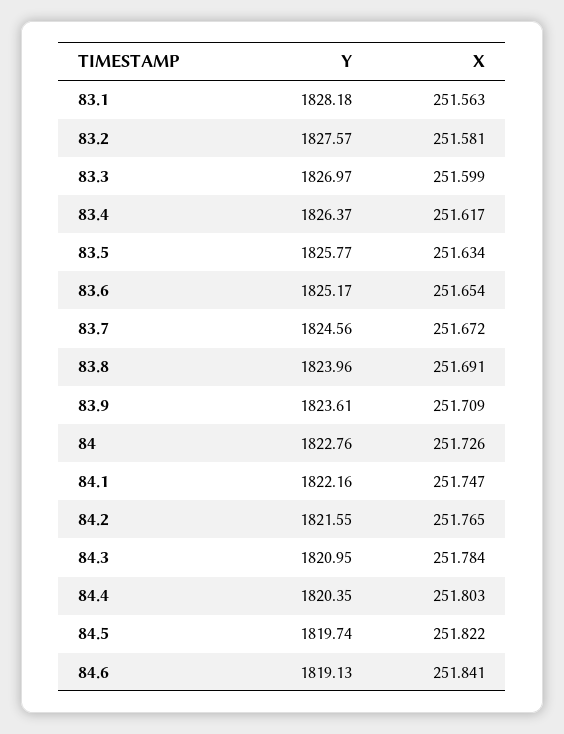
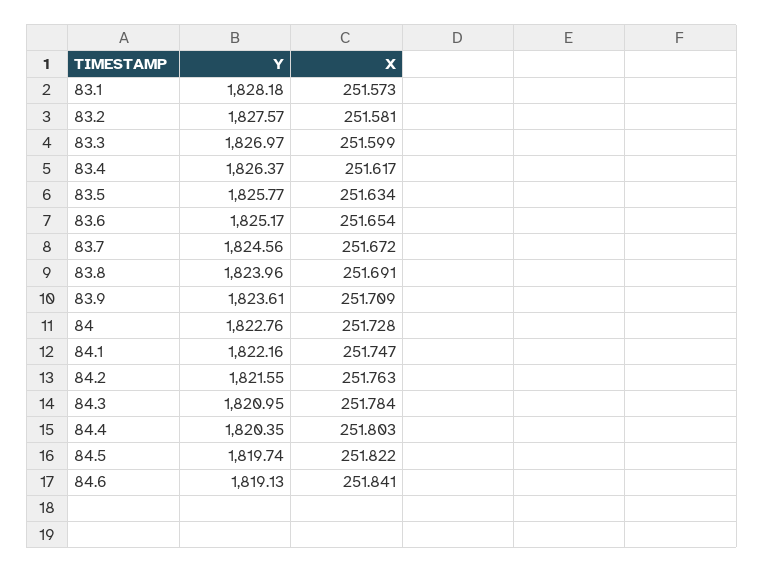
X, 83.1: 251.563 -> 251.573
X, 84: 251.726 -> 251.728
X, 84.2: 251.765 -> 251.763

